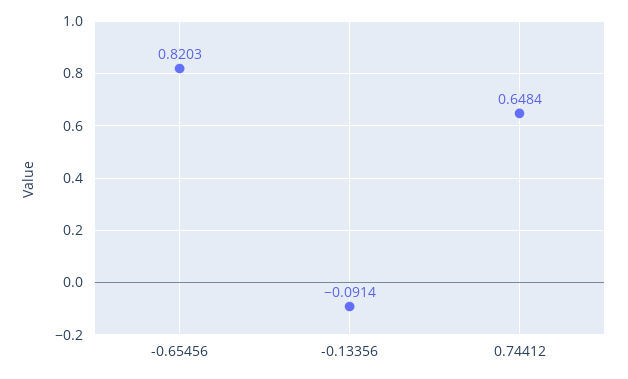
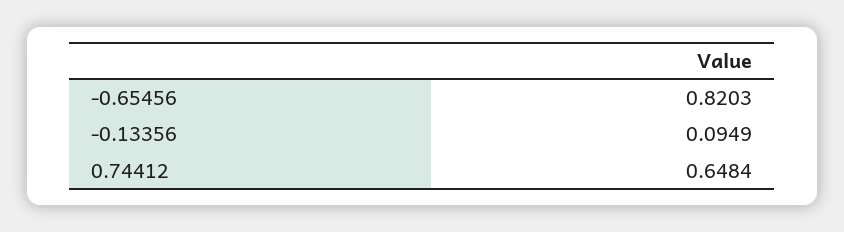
-0.13356: -0.0914 -> 0.0949

